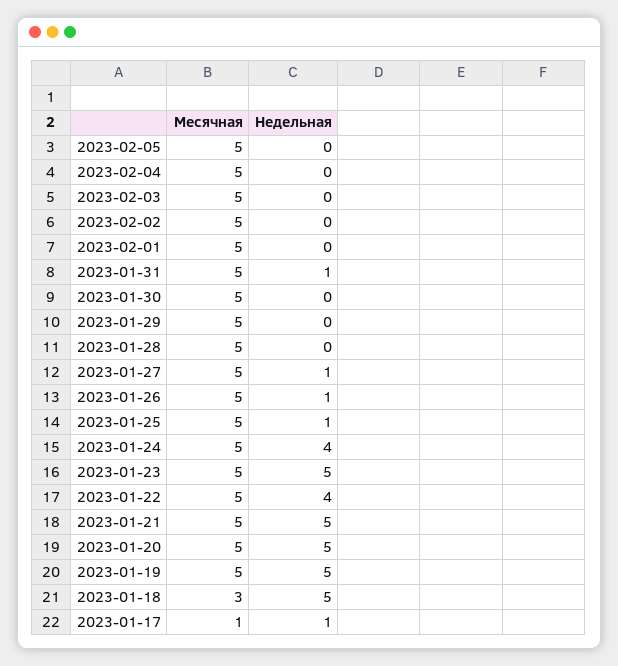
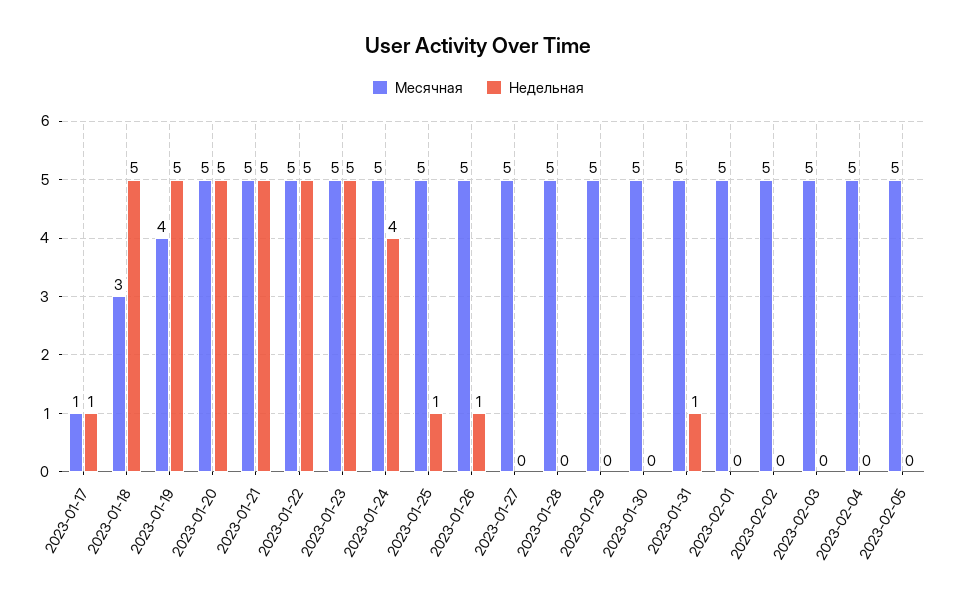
Недельная, 2023-01-27: 1 -> 0
Недельная, 2023-01-22: 4 -> 5
Месячная, 2023-01-19: 5 -> 4

